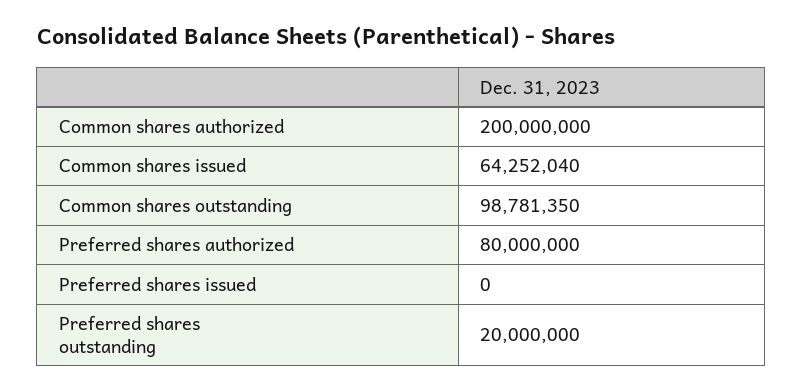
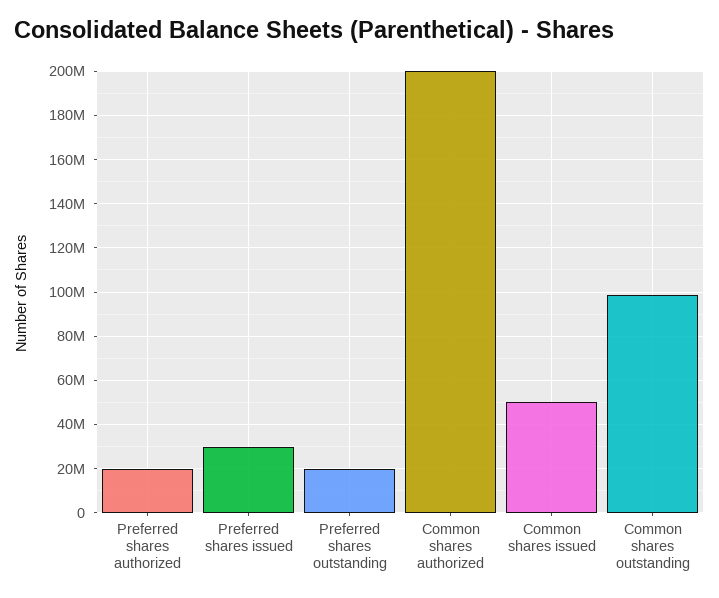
Common shares issued: 64252040 -> 50000000
Preferred shares authorized: 80000000 -> 20000000
Preferred shares issued: 0 -> 30000000

